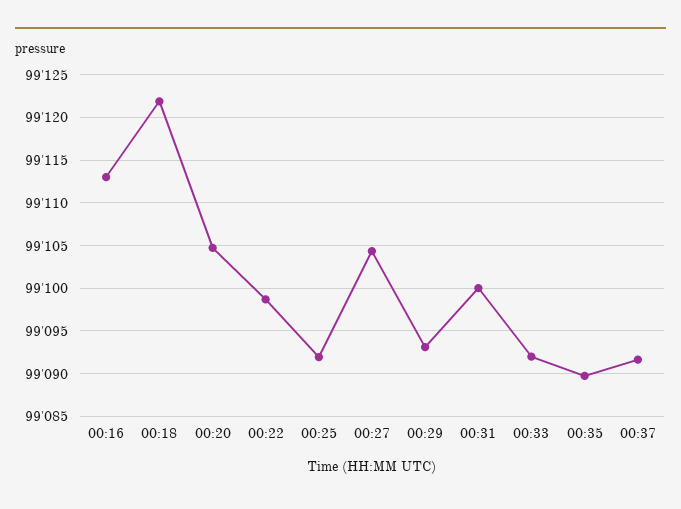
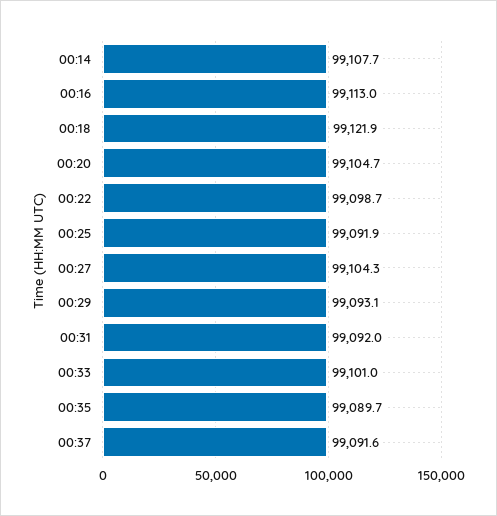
00:31: 99100 -> 99092
00:33: 99092 -> 99101
00:14: none -> 99107.7

